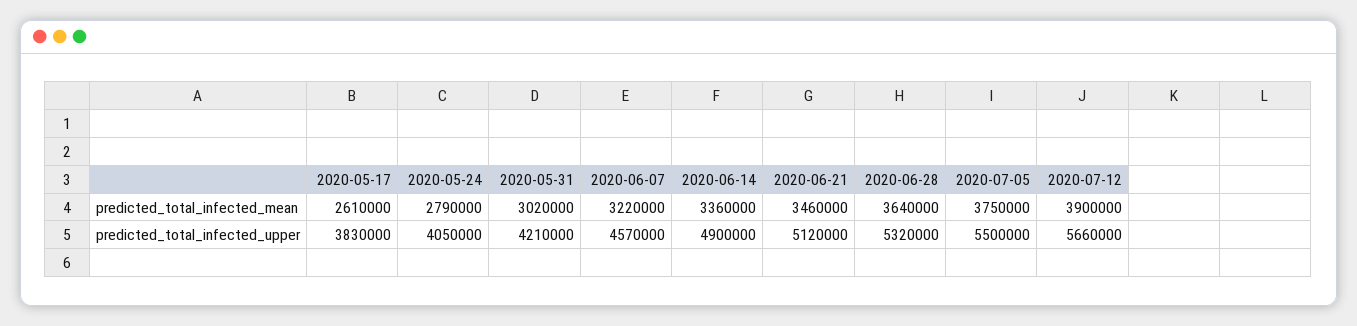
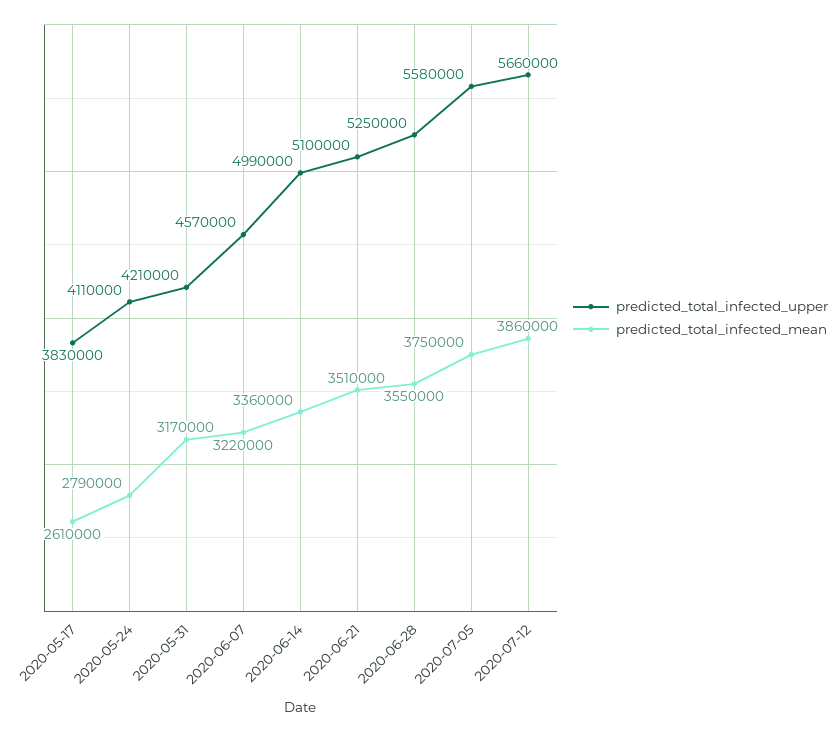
predicted_total_infected_mean, 2020-05-31: 3020000 -> 3170000
predicted_total_infected_mean, 2020-06-21: 3460000 -> 3510000
predicted_total_infected_mean, 2020-06-28: 3640000 -> 3550000
predicted_total_infected_mean, 2020-07-12: 3900000 -> 3860000
predicted_total_infected_upper, 2020-05-24: 4050000 -> 4110000
predicted_total_infected_upper, 2020-06-14: 4900000 -> 4990000
predicted_total_infected_upper, 2020-06-21: 5120000 -> 5100000
predicted_total_infected_upper, 2020-06-28: 5320000 -> 5250000
predicted_total_infected_upper, 2020-07-05: 5500000 -> 5580000

